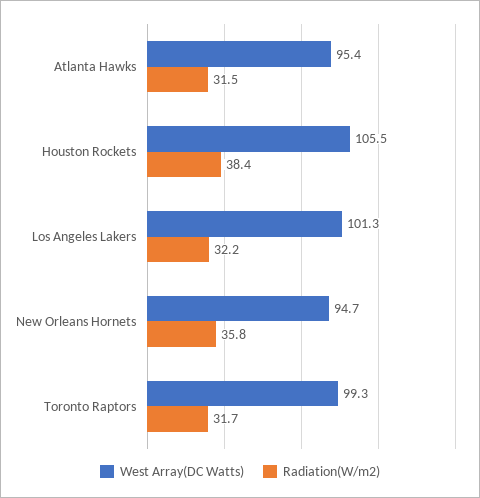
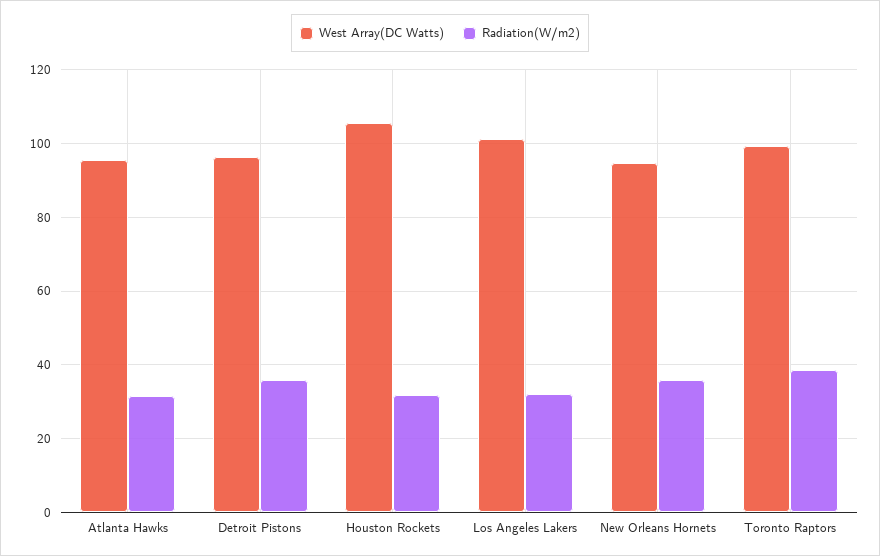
Radiation(W/m2), Houston Rockets: 38.4 -> 32
Radiation(W/m2), Toronto Raptors: 31.7 -> 38
West Array(DC Watts), Detroit Pistons: none -> 96
Radiation(W/m2), Detroit Pistons: none -> 36

